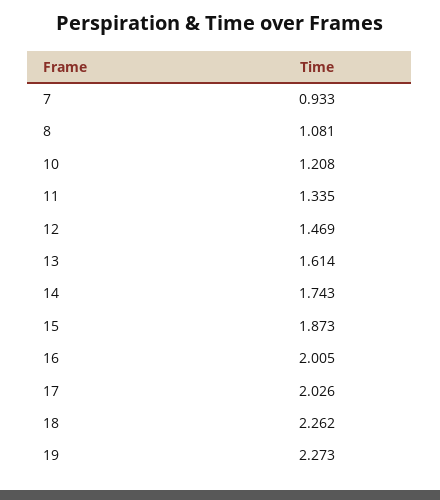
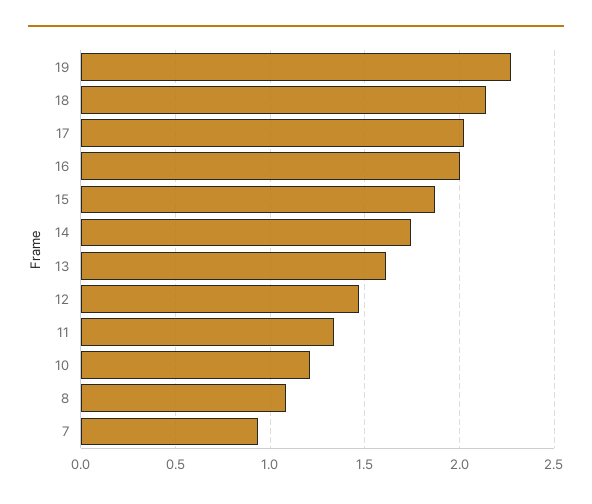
18: 2.262 -> 2.15

